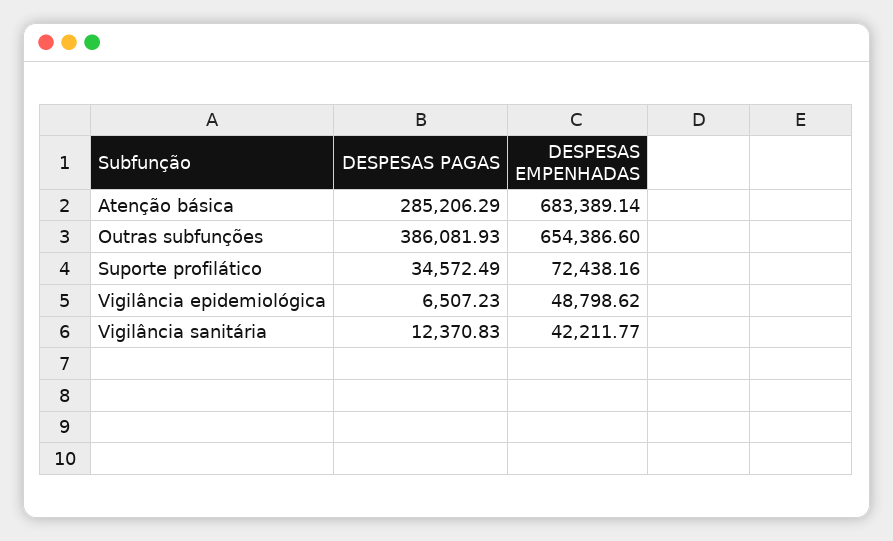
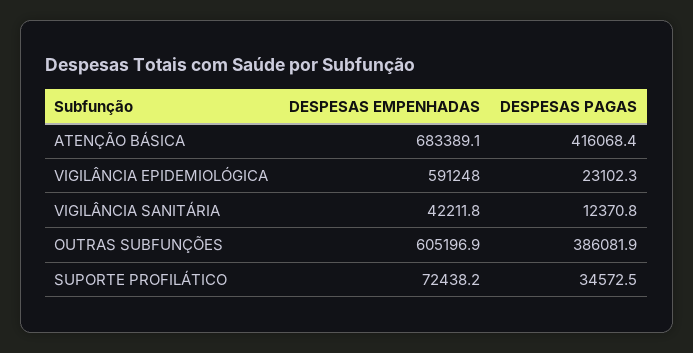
DESPESAS PAGAS, Atenção básica: 285206.29 -> 416068.4
DESPESAS EMPENHADAS, Outras subfunções: 654386.6 -> 605196.9
DESPESAS PAGAS, Vigilância epidemiológica: 6507.23 -> 23102.3
DESPESAS EMPENHADAS, Vigilância epidemiológica: 48798.62 -> 591248

